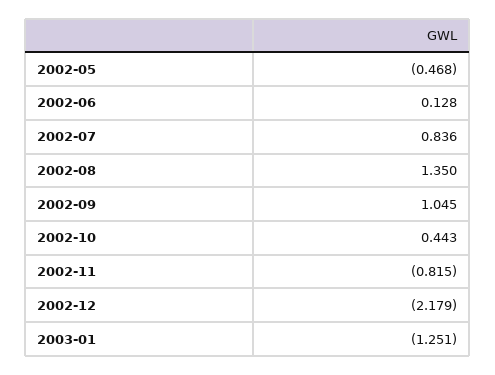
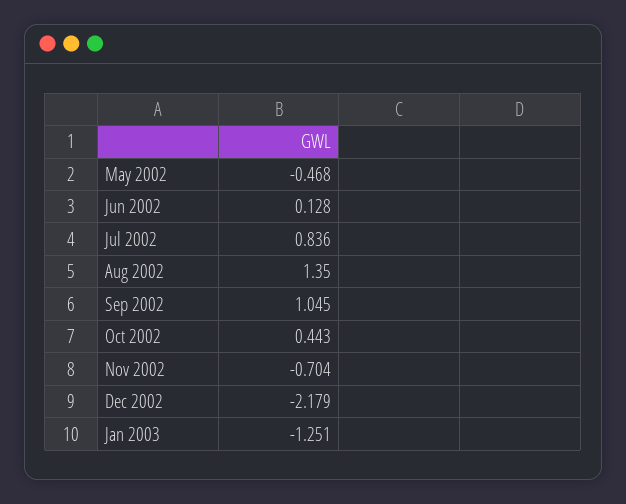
2002-11: -0.815 -> -0.704

